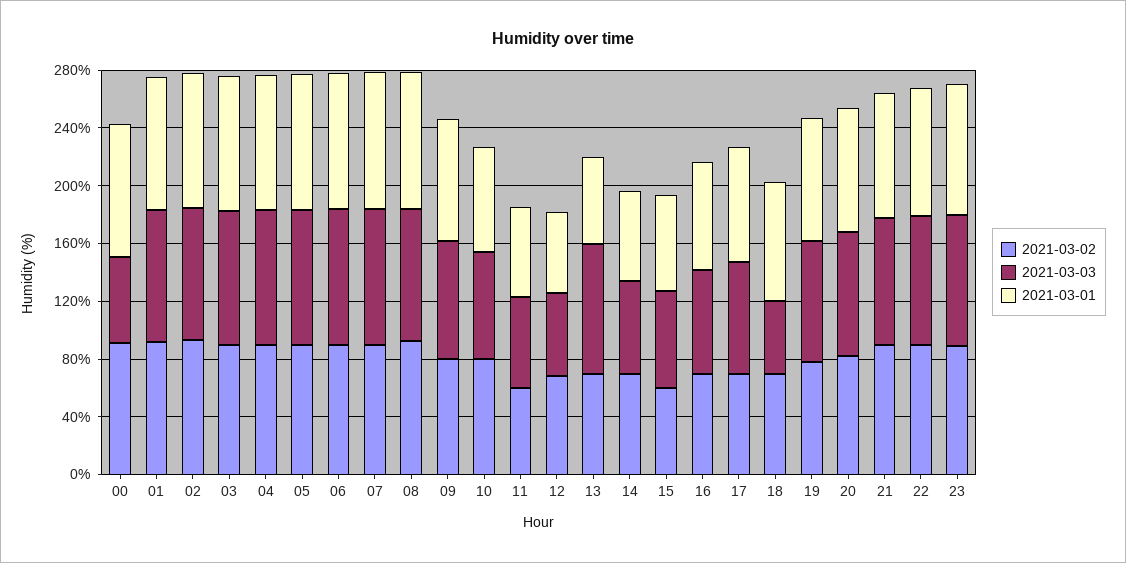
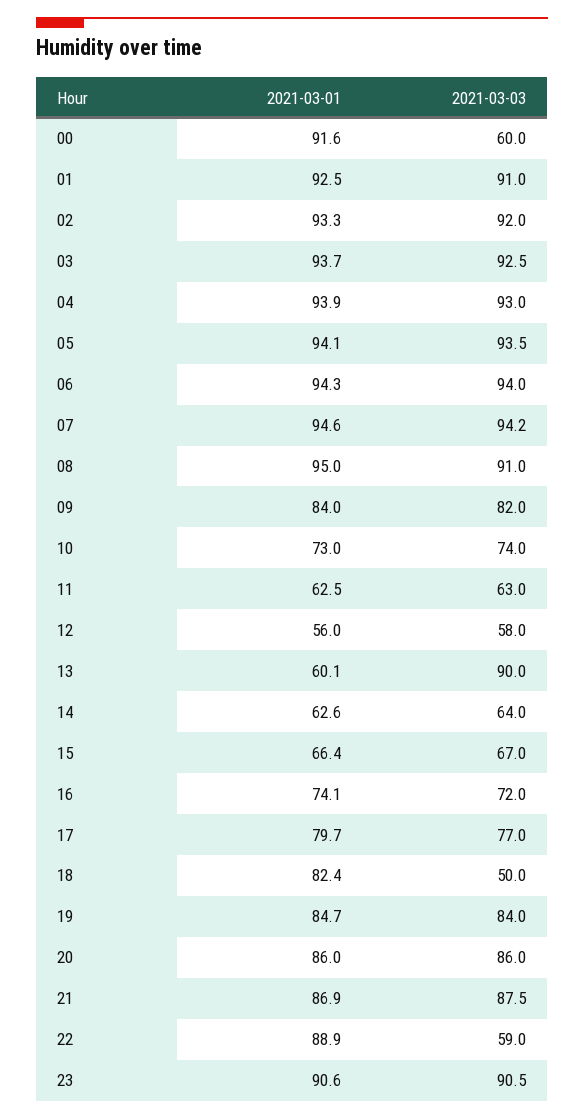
2021-03-02, 00: 90 -> none
2021-03-02, 01: 90 -> none
2021-03-02, 02: 90 -> none
2021-03-02, 03: 90 -> none
2021-03-02, 04: 90 -> none
2021-03-02, 05: 90 -> none
2021-03-02, 06: 90 -> none
2021-03-02, 07: 90 -> none
2021-03-02, 08: 90 -> none
2021-03-02, 09: 80 -> none
2021-03-02, 10: 80 -> none
2021-03-02, 11: 60 -> none
2021-03-02, 12: 70 -> none
2021-03-02, 13: 70 -> none
2021-03-02, 14: 70 -> none
2021-03-02, 15: 60 -> none
2021-03-02, 16: 70 -> none
2021-03-02, 17: 70 -> none
2021-03-02, 18: 70 -> none
2021-03-02, 19: 80 -> none
2021-03-02, 20: 80 -> none
2021-03-02, 21: 90 -> none
2021-03-02, 22: 90 -> none
2021-03-03, 22: 90 -> 59
2021-03-02, 23: 90 -> none

